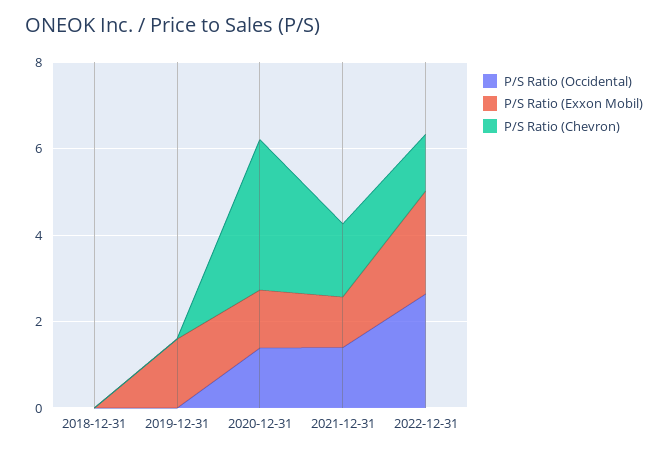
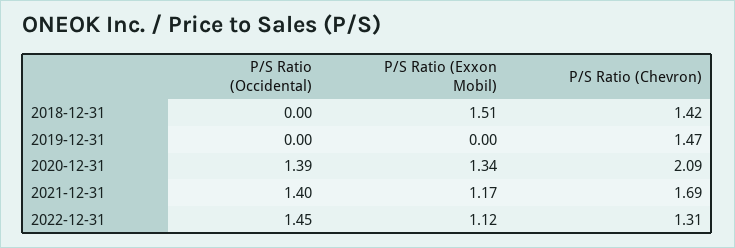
P/S Ratio (Exxon Mobil), 2018-12-31: 0 -> 1.51
P/S Ratio (Chevron), 2018-12-31: 0 -> 1.42
P/S Ratio (Exxon Mobil), 2019-12-31: 1.5 -> 0
P/S Ratio (Chevron), 2019-12-31: 0 -> 1.47
P/S Ratio (Chevron), 2020-12-31: 3.5 -> 2.09
P/S Ratio (Occidental), 2022-12-31: 2.5 -> 1.45
P/S Ratio (Exxon Mobil), 2022-12-31: 2.5 -> 1.12

